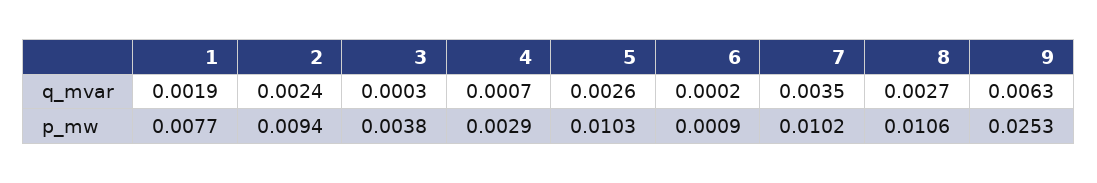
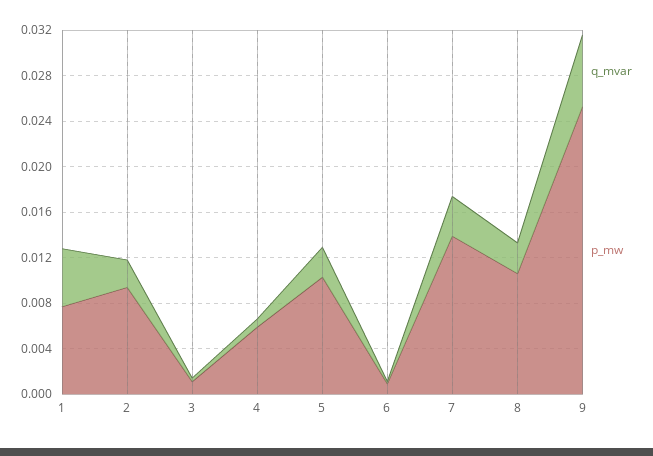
q_mvar, 1: 0.0019 -> 0.005
p_mw, 3: 0.0038 -> 0.001
p_mw, 4: 0.0029 -> 0.006
p_mw, 7: 0.0102 -> 0.014

